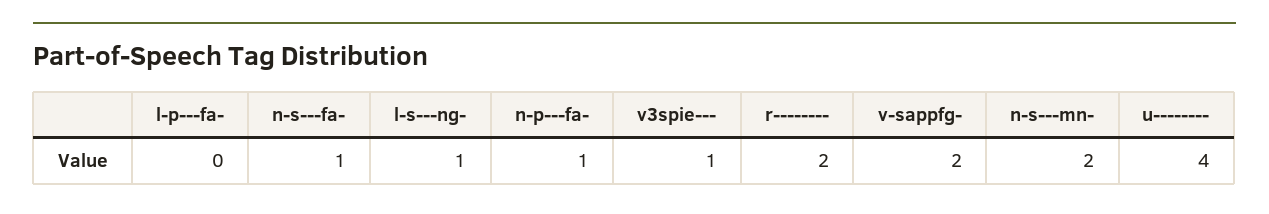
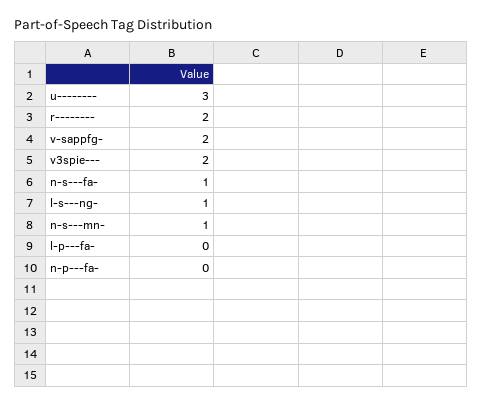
n-p---fa-: 1 -> 0
v3spie---: 1 -> 2
n-s---mn-: 2 -> 1
u--------: 4 -> 3

